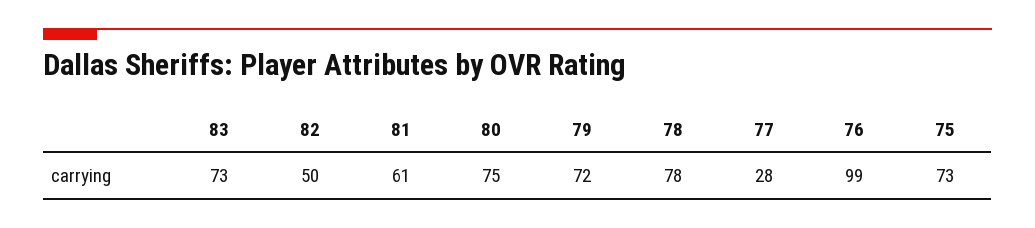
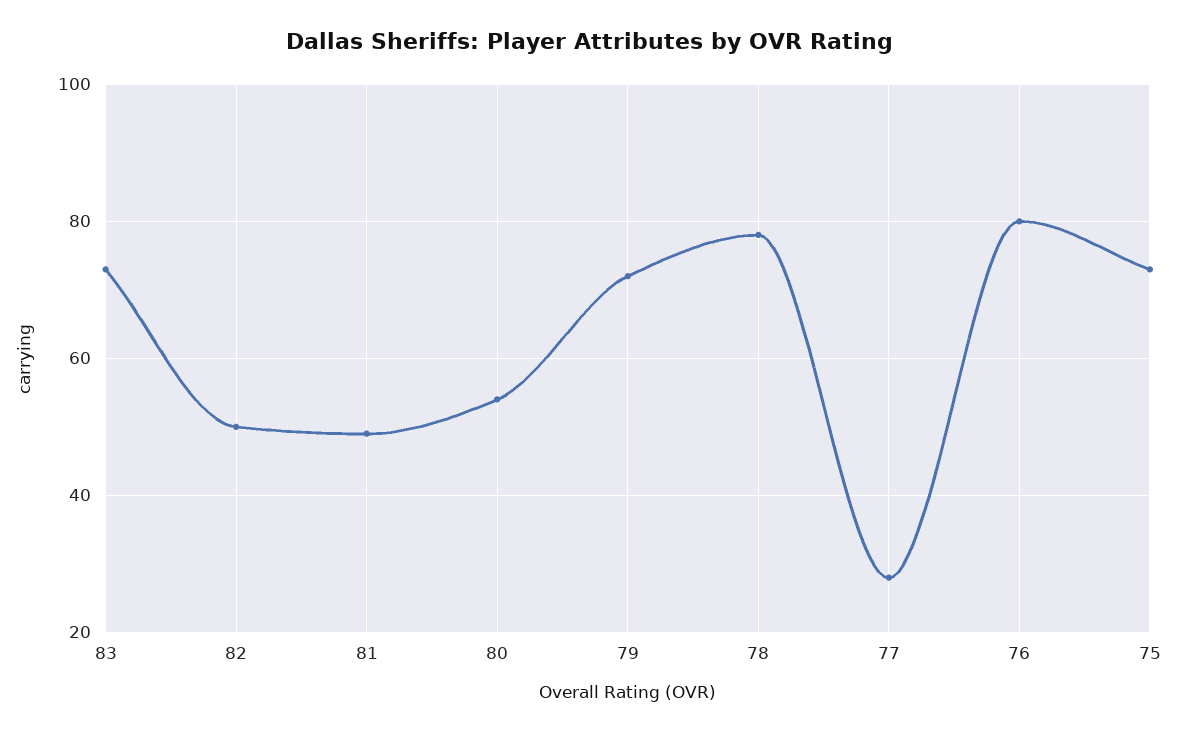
81: 61 -> 50
80: 75 -> 55
76: 99 -> 80

